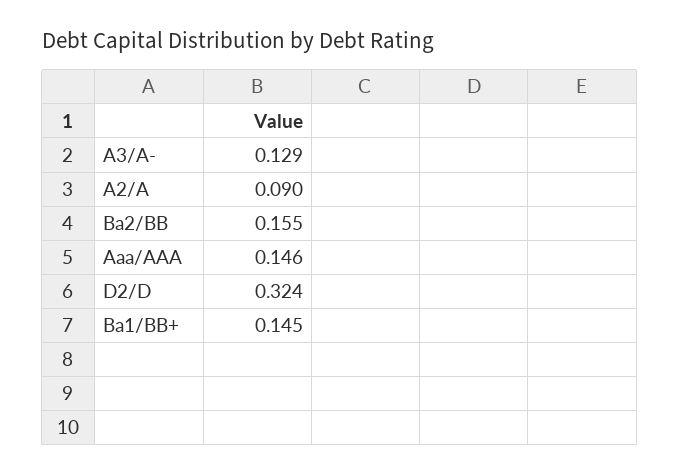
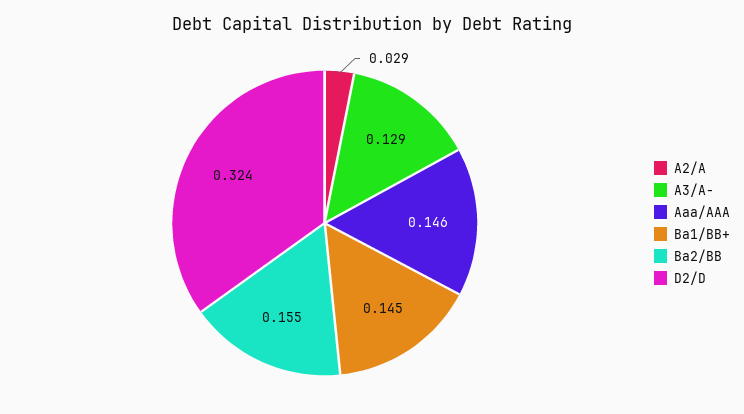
A2/A: 0.09 -> 0.029

